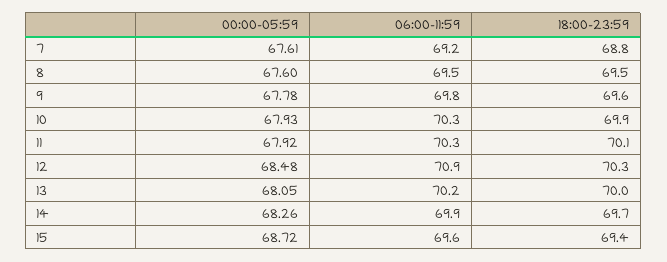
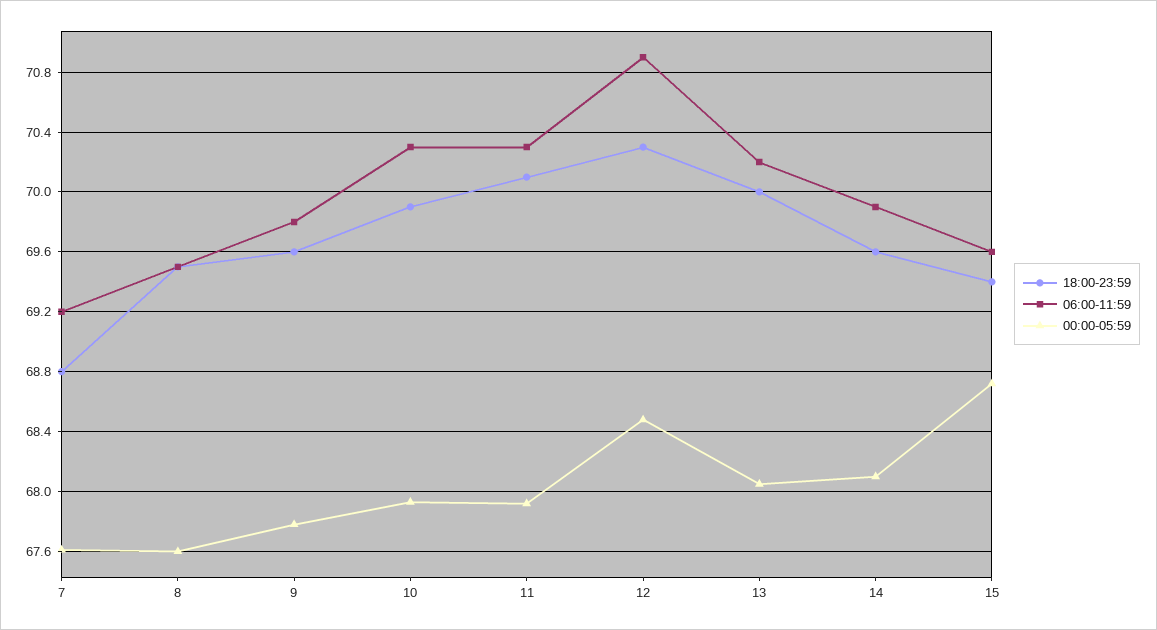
00:00-05:59, 14: 68.26 -> 68.1
18:00-23:59, 14: 69.7 -> 69.6

